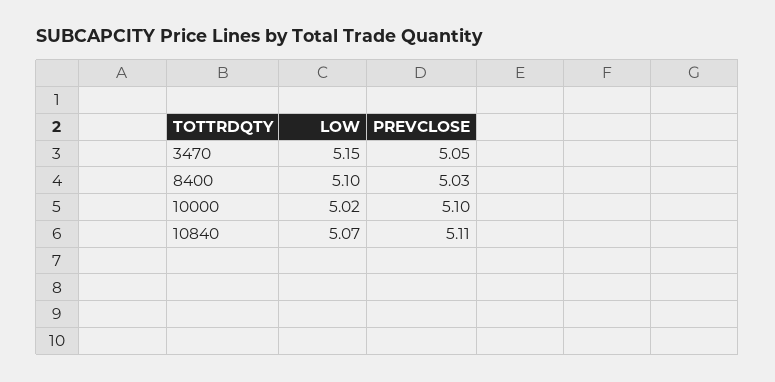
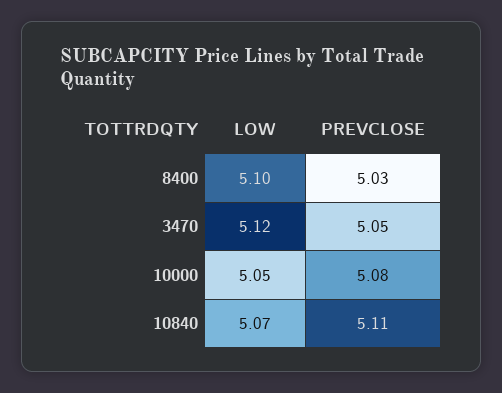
LOW, 3470: 5.15 -> 5.12
LOW, 10000: 5.02 -> 5.05
PREVCLOSE, 10000: 5.1 -> 5.08

